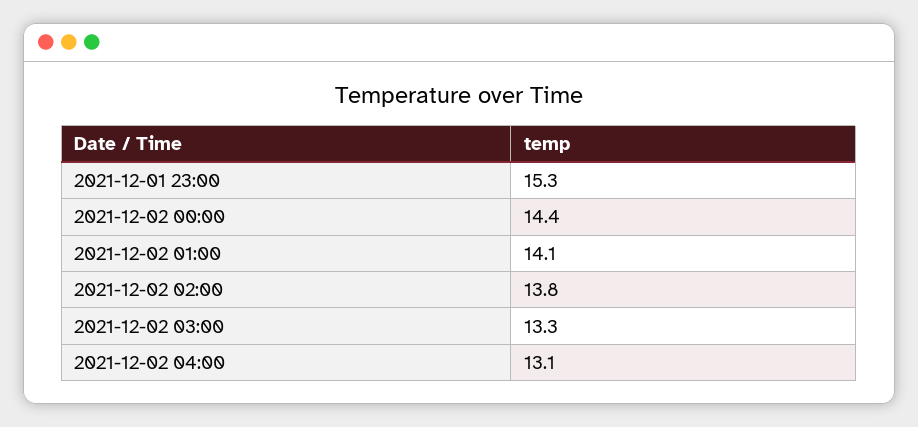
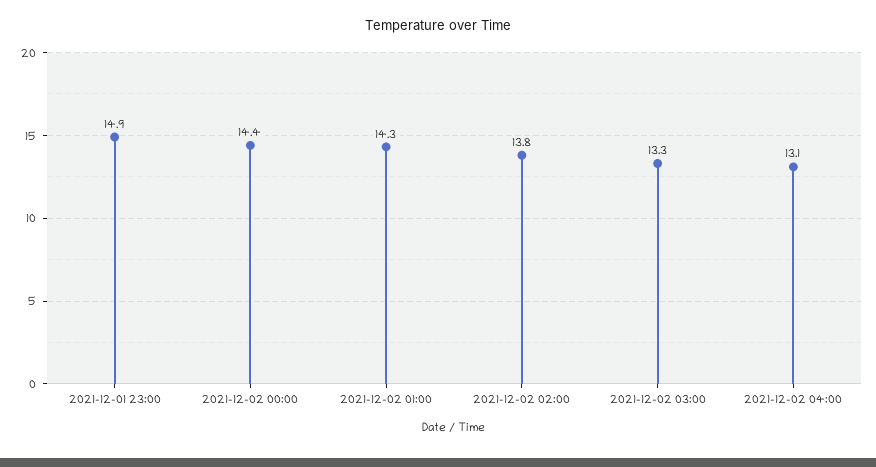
2021-12-01 23:00: 15.3 -> 14.9
2021-12-02 01:00: 14.1 -> 14.3

